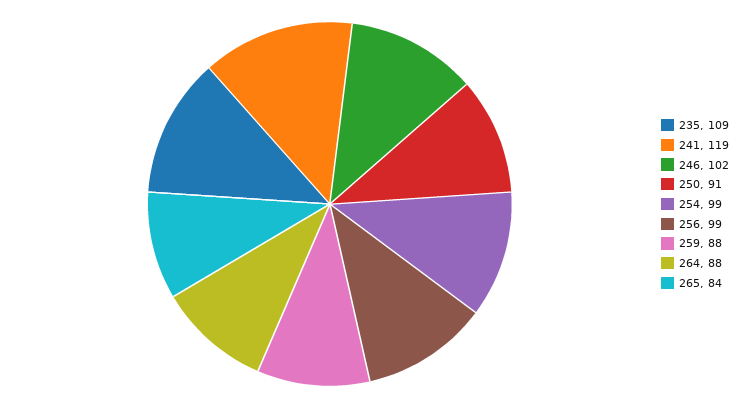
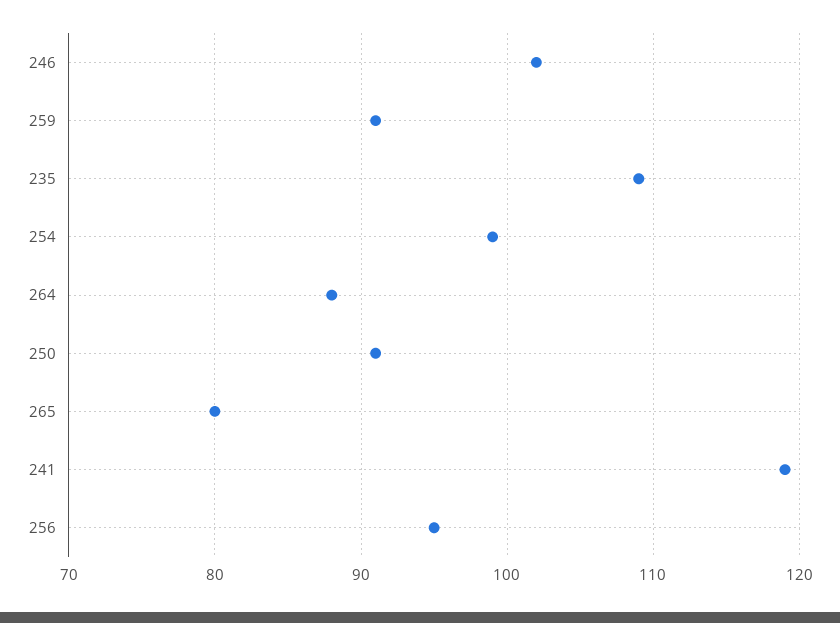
256: 99 -> 95
259: 88 -> 91
265: 84 -> 80

